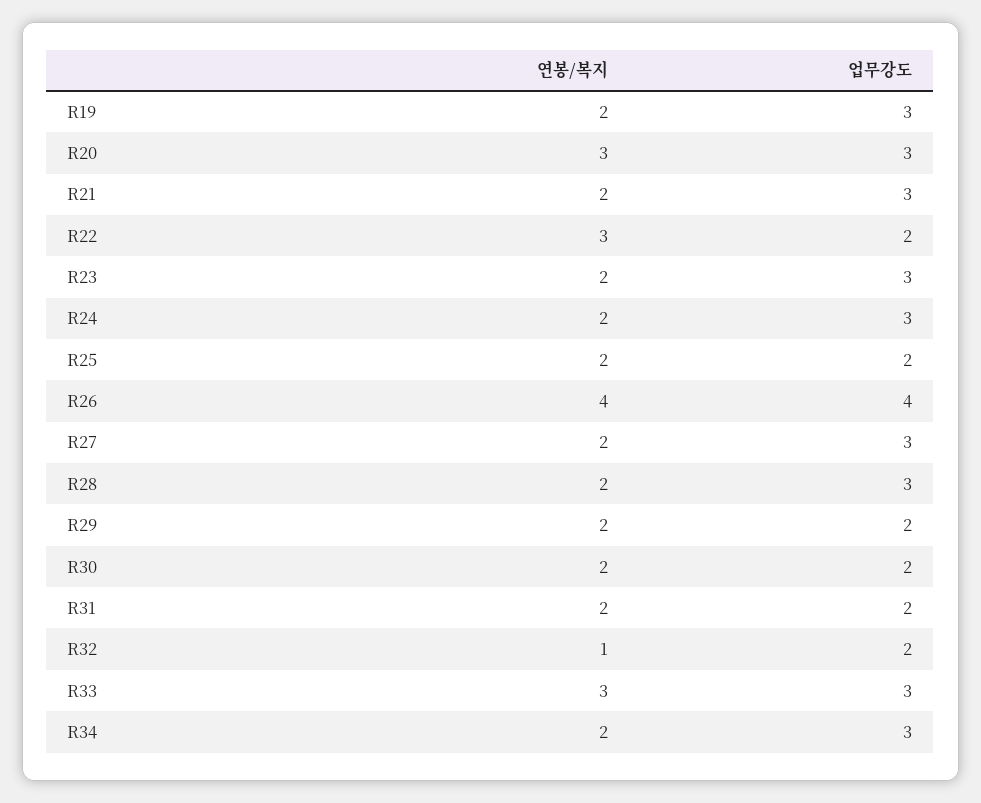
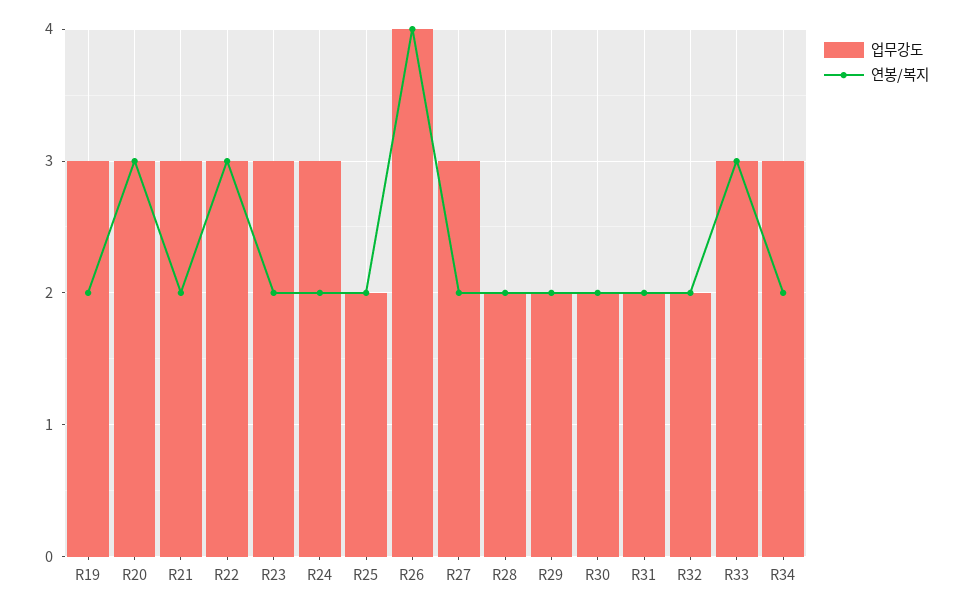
업무강도, R22: 2 -> 3
업무강도, R28: 3 -> 2
연봉/복지, R32: 1 -> 2

